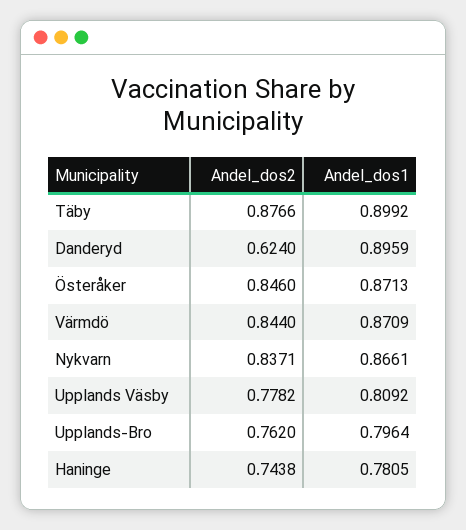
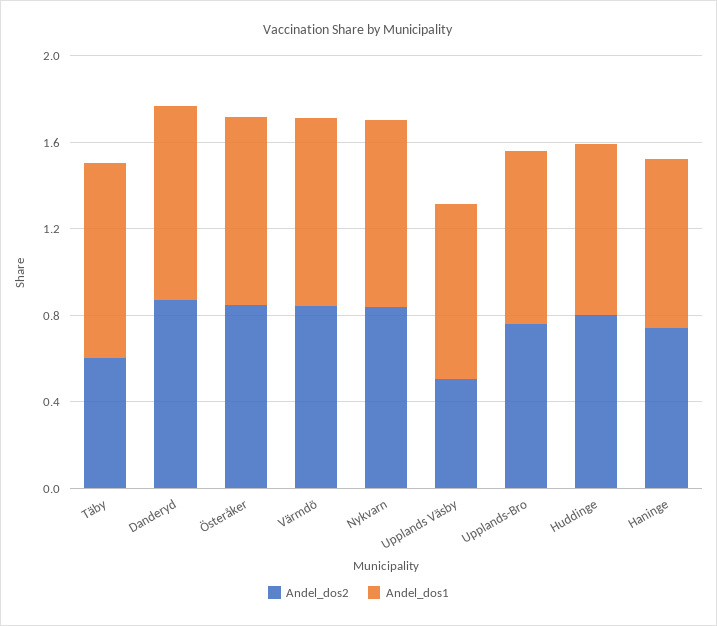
Andel_dos2, Täby: 0.8766 -> 0.6
Andel_dos2, Danderyd: 0.624 -> 0.9
Andel_dos2, Upplands Väsby: 0.7782 -> 0.5
Andel_dos2, Huddinge: none -> 0.8
Andel_dos1, Huddinge: none -> 0.8

